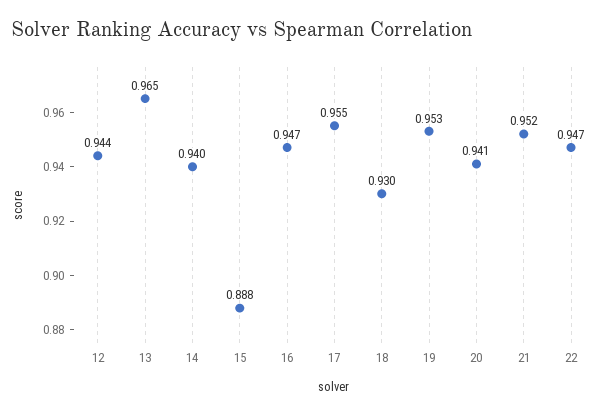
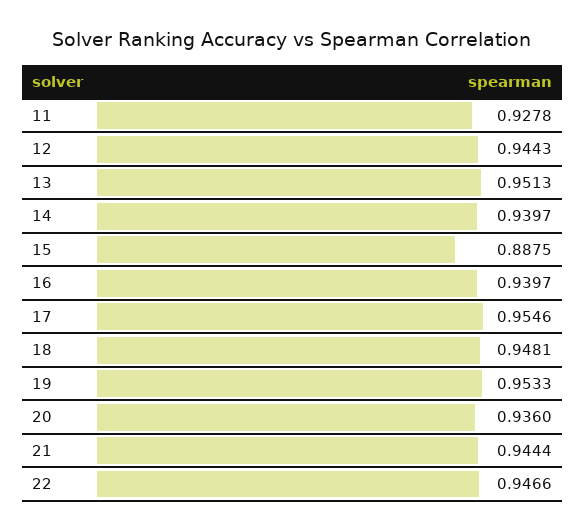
13: 0.965 -> 0.9513
16: 0.947 -> 0.9397
18: 0.93 -> 0.9481
20: 0.941 -> 0.936
21: 0.952 -> 0.9444
11: none -> 0.9278

